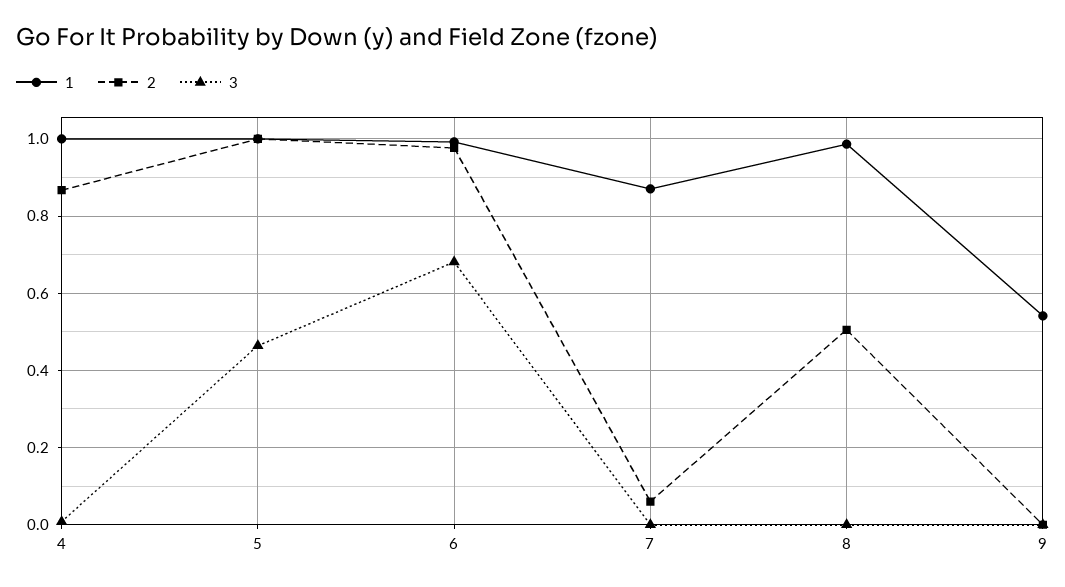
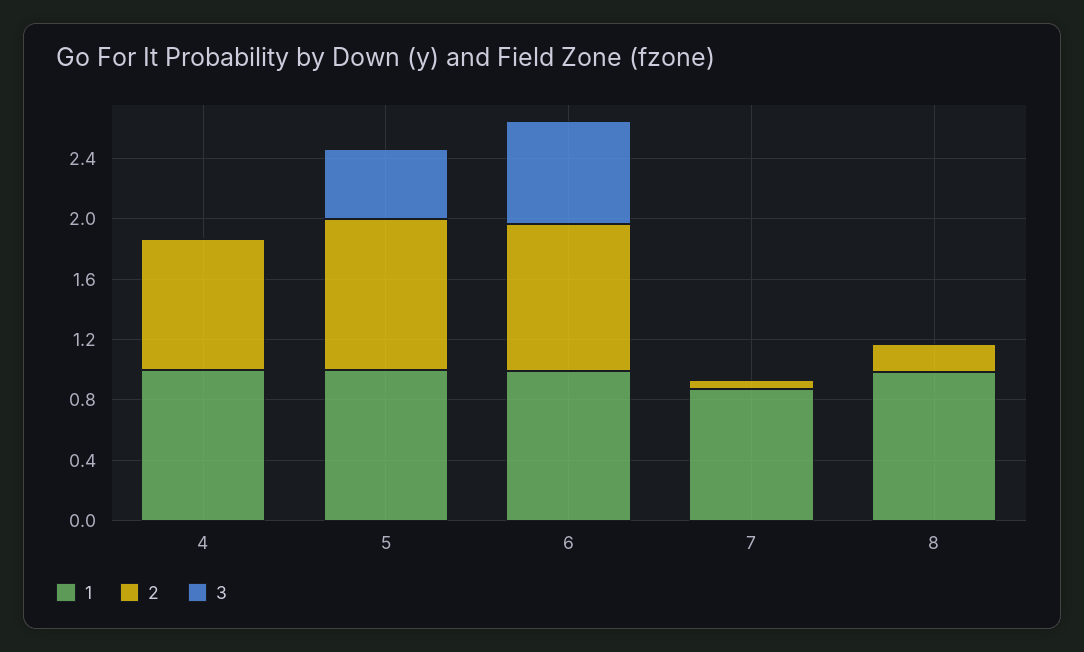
2, 8: 0.5 -> 0.2
1, 9: 0.54 -> none
2, 9: 0 -> none
3, 9: 0 -> none

